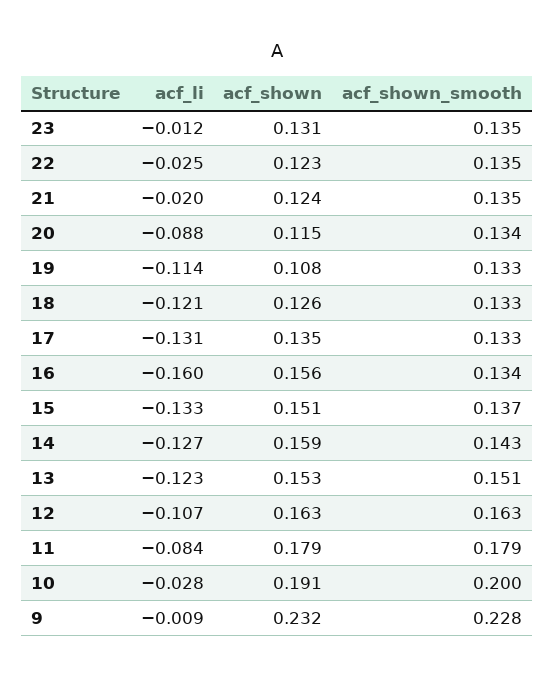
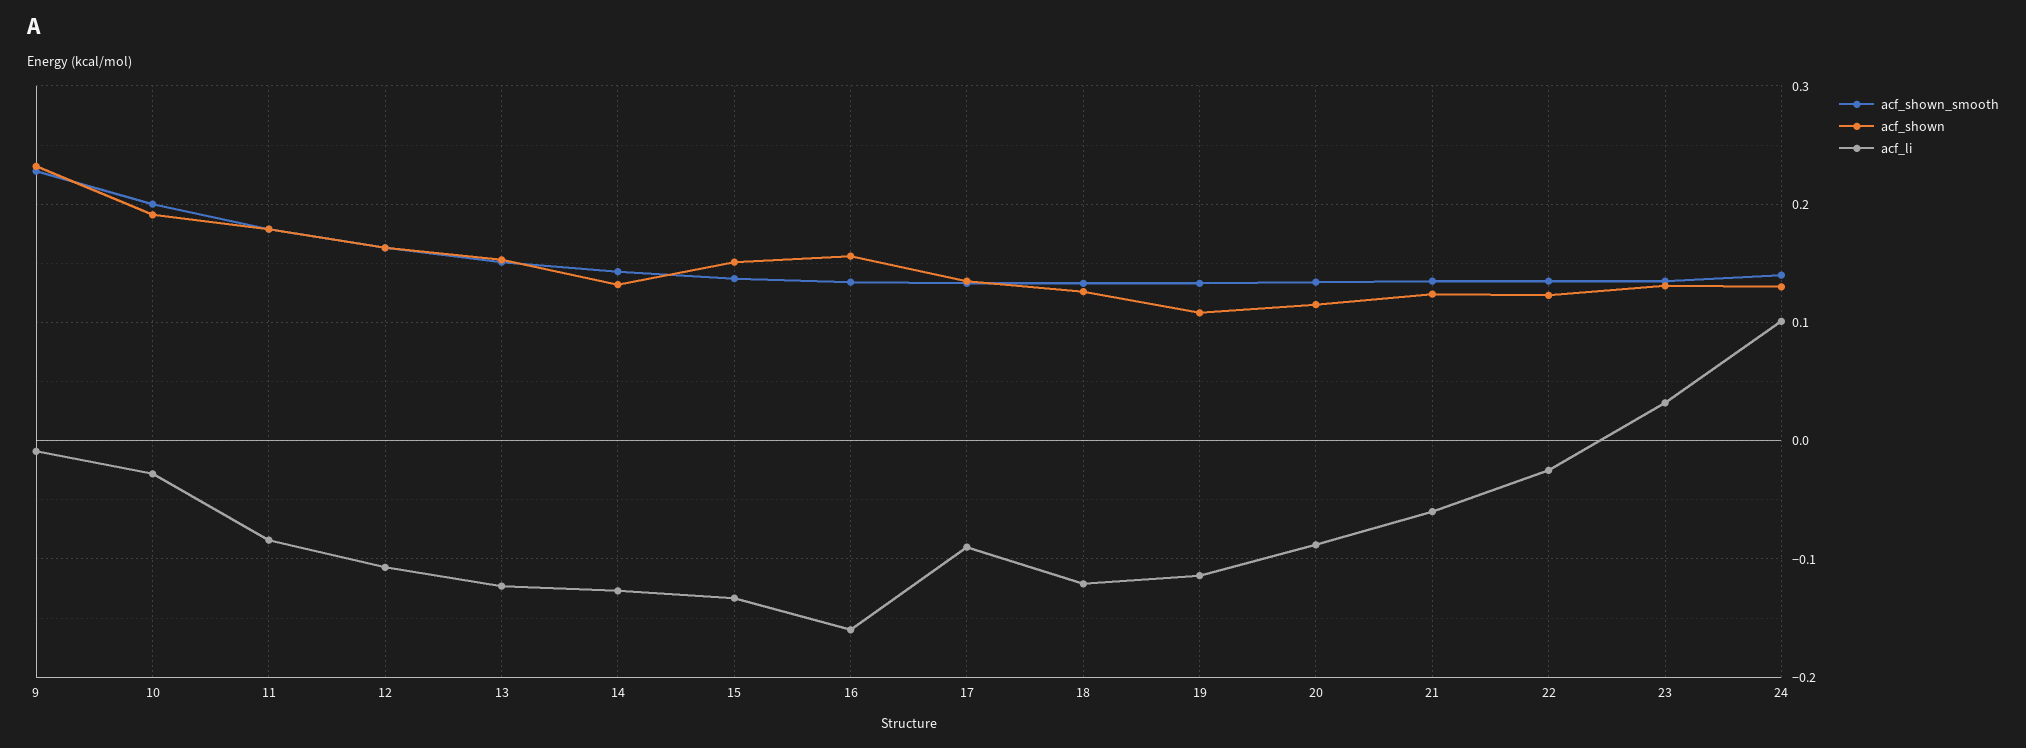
acf_li, 23: -0.012 -> 0.03
acf_li, 21: -0.02 -> -0.06
acf_li, 17: -0.131 -> -0.09
acf_shown, 14: 0.159 -> 0.13
acf_shown_smooth, 24: none -> 0.14
acf_shown, 24: none -> 0.13
acf_li, 24: none -> 0.1

